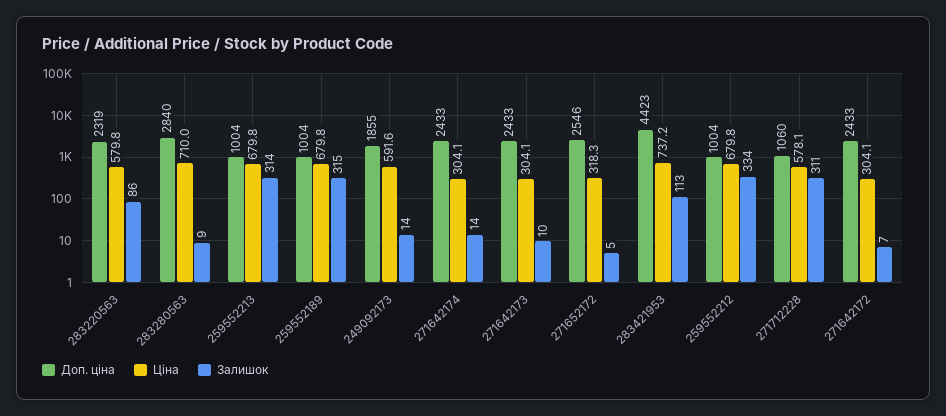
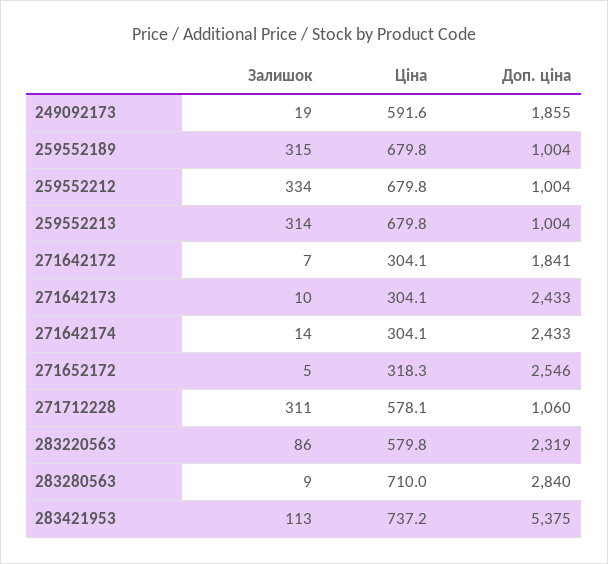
Залишок, 249092173: 14 -> 19
Доп. ціна, 283421953: 4423 -> 5375
Доп. ціна, 271642172: 2433 -> 1841

